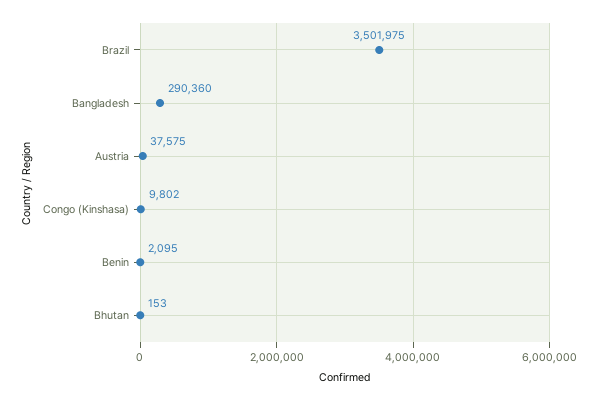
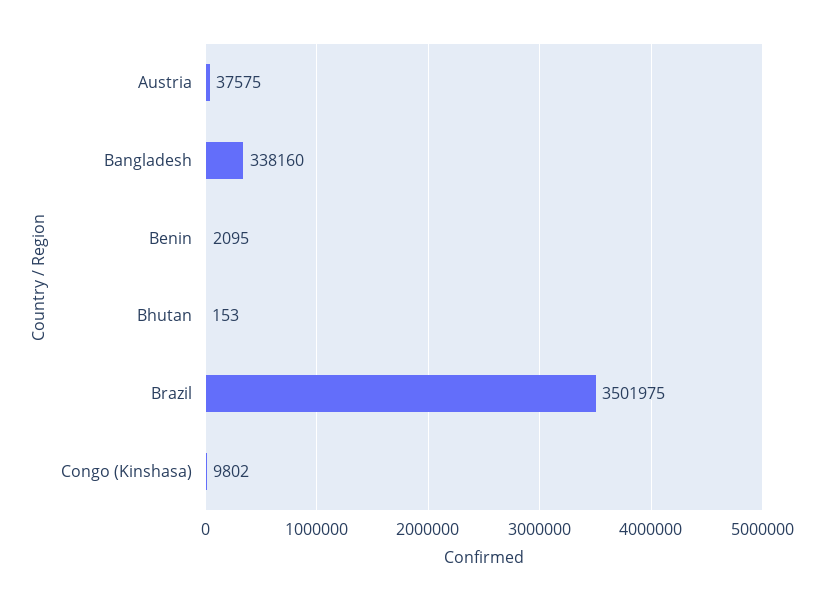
Bangladesh: 290360 -> 338160

